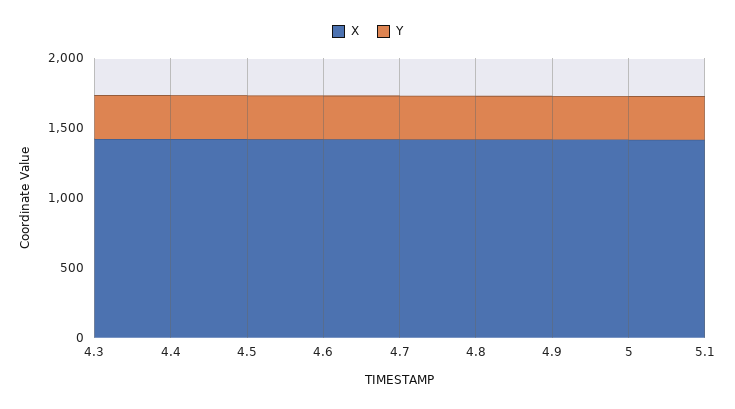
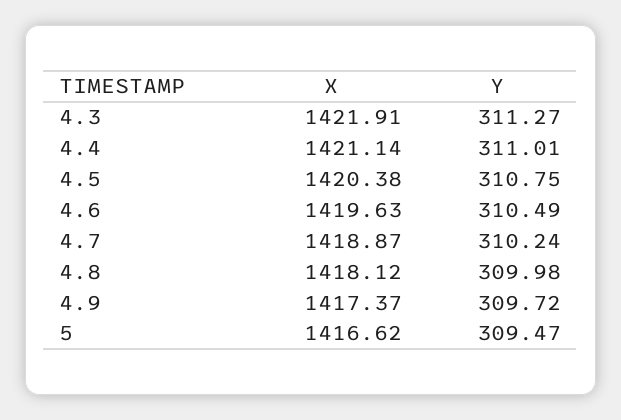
X, 5.1: 1400 -> none
Y, 5.1: 300 -> none

